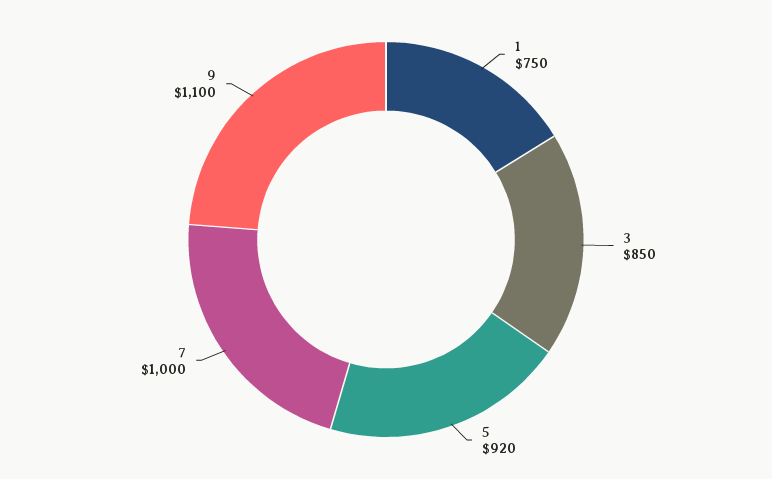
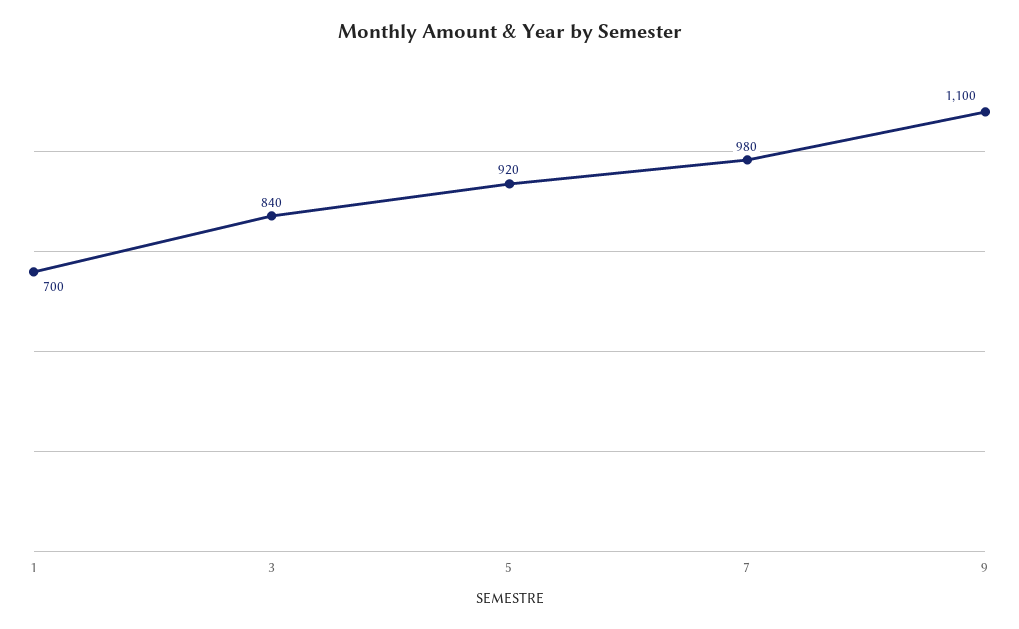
1: 750 -> 700
3: 850 -> 840
7: 1000 -> 980

